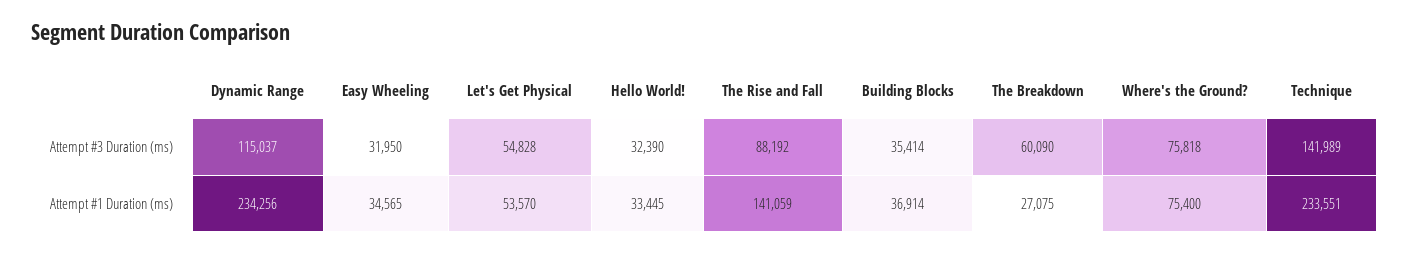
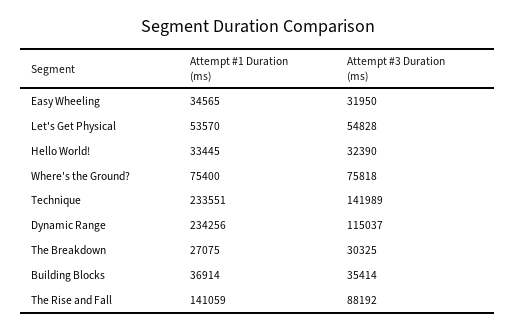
The Breakdown, Attempt #3 Duration (ms): 60090 -> 30325

